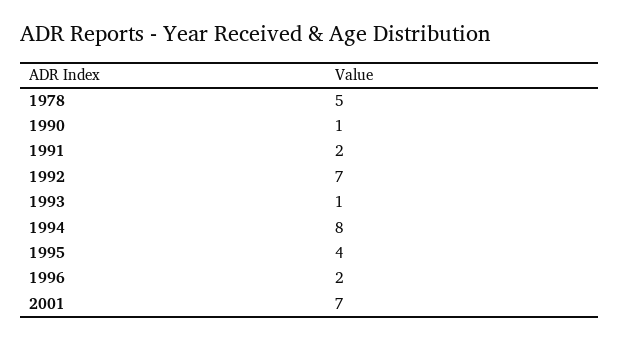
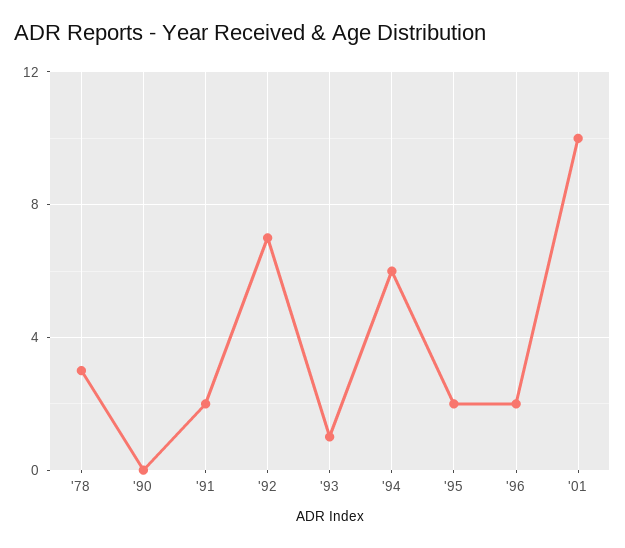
1978: 5 -> 3
1990: 1 -> 0
1994: 8 -> 6
1995: 4 -> 2
2001: 7 -> 10

